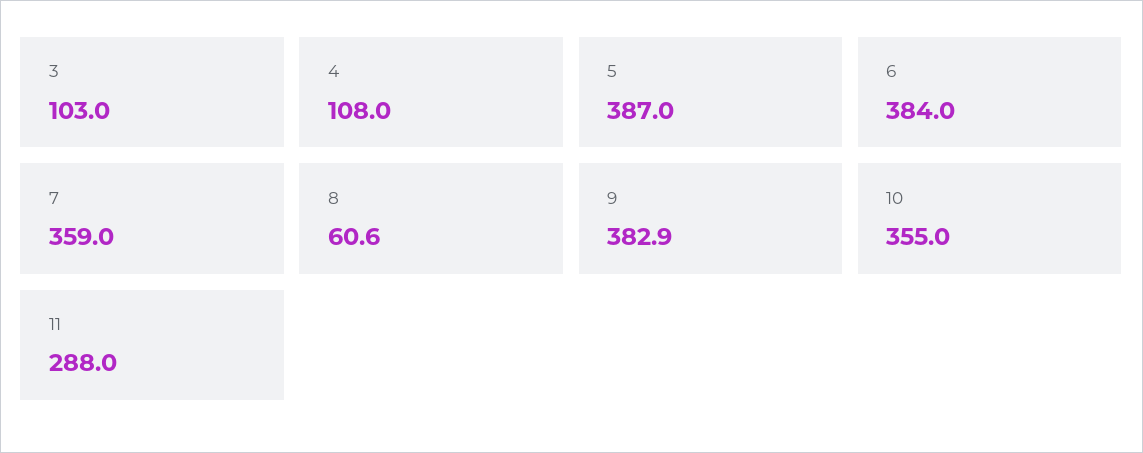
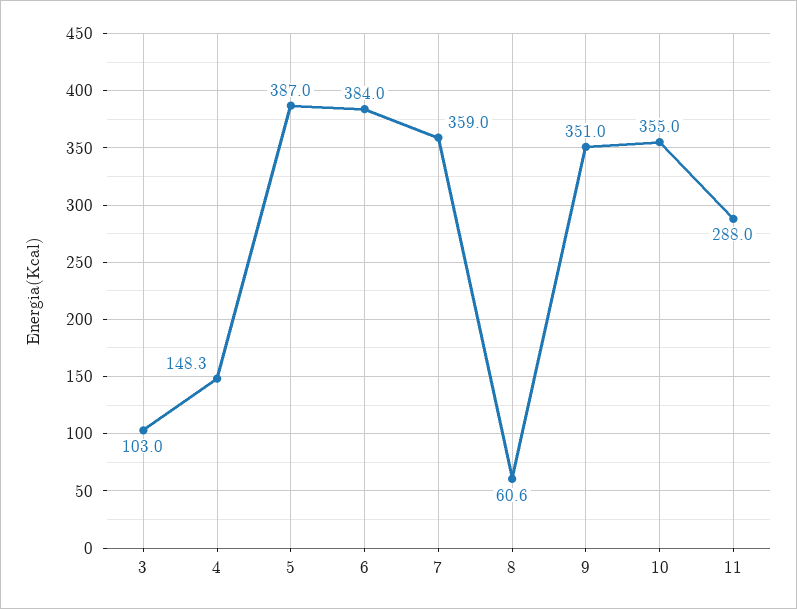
4: 108 -> 148.3
9: 382.9 -> 351

